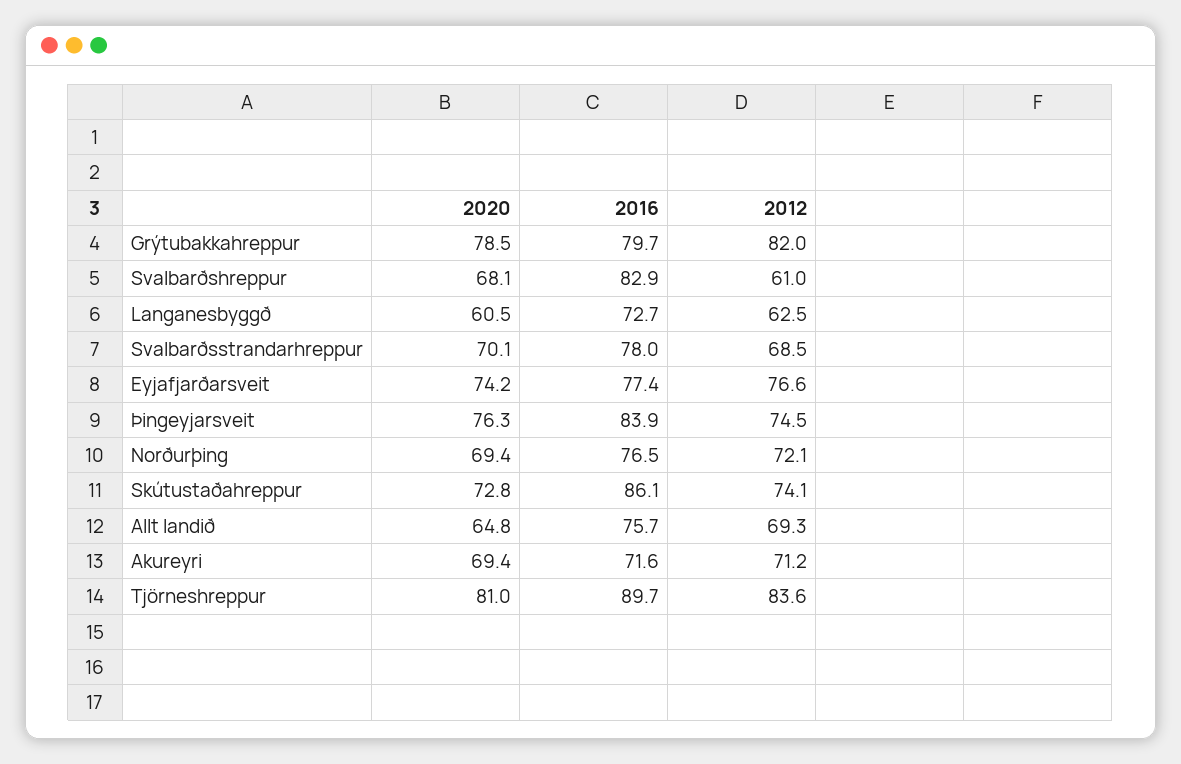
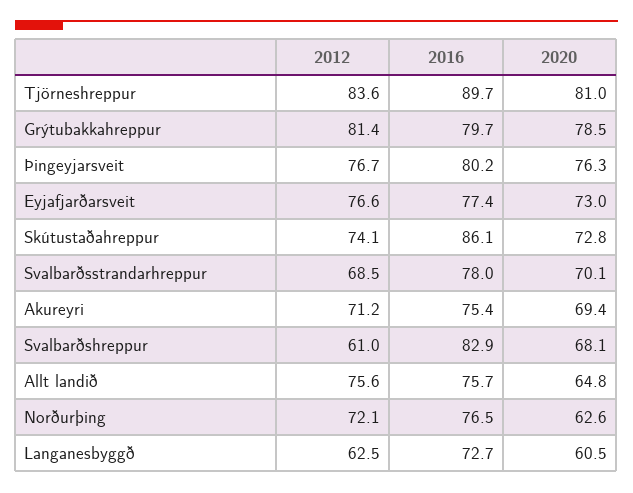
2012, Grýtubakkahreppur: 82 -> 81.4
2020, Eyjafjarðarsveit: 74.2 -> 73
2016, Þingeyjarsveit: 83.9 -> 80.2
2012, Þingeyjarsveit: 74.5 -> 76.7
2020, Norðurþing: 69.4 -> 62.6
2012, Allt landið: 69.3 -> 75.6
2016, Akureyri: 71.6 -> 75.4

